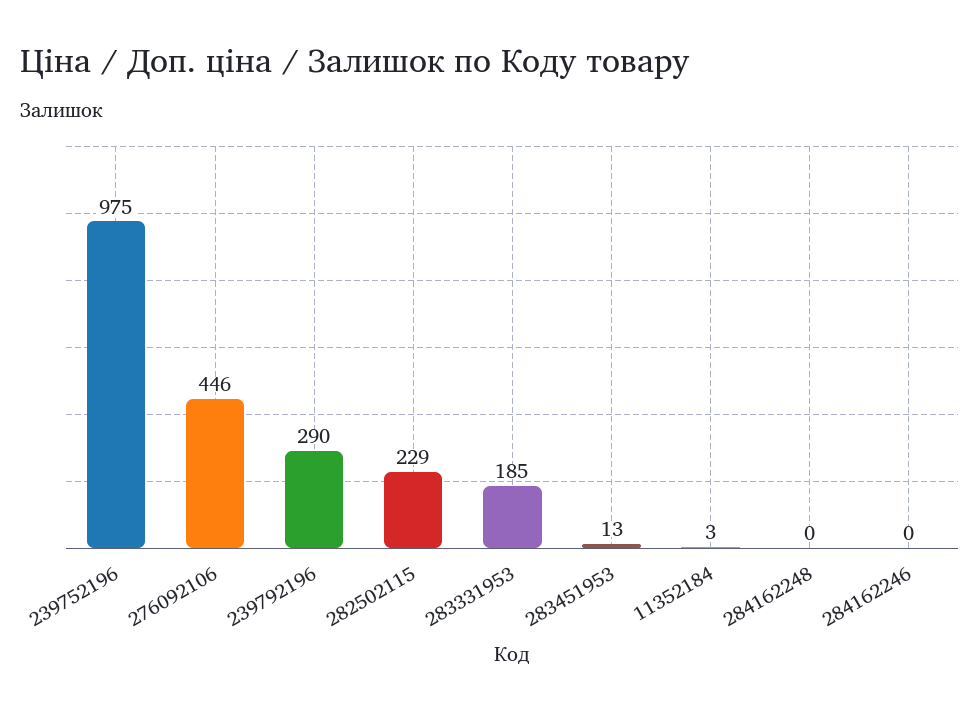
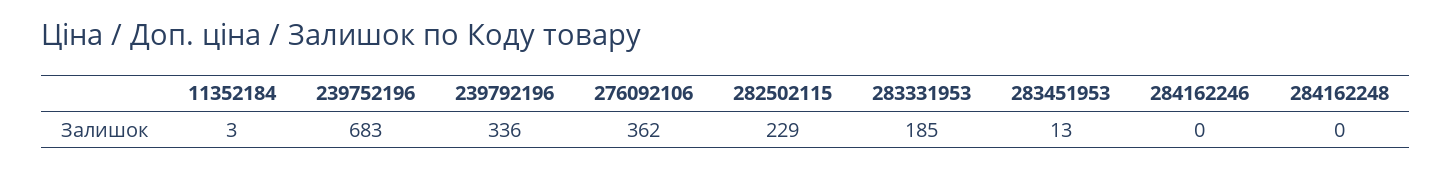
239752196: 975 -> 683
276092106: 446 -> 362
239792196: 290 -> 336

